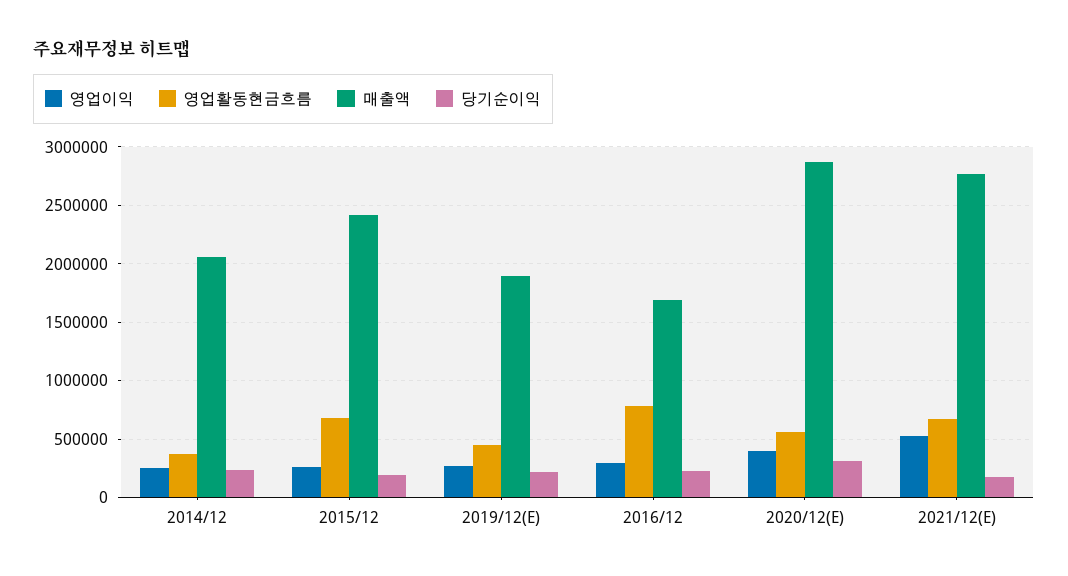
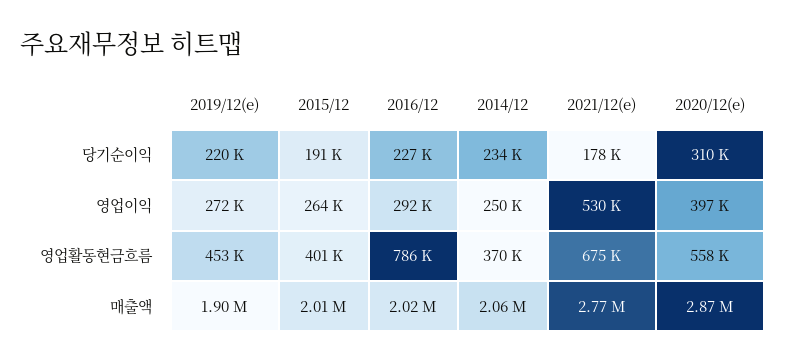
영업활동현금흐름, 2015/12: 700000 -> 401000
매출액, 2015/12: 2400000 -> 2010000
매출액, 2016/12: 1700000 -> 2020000

